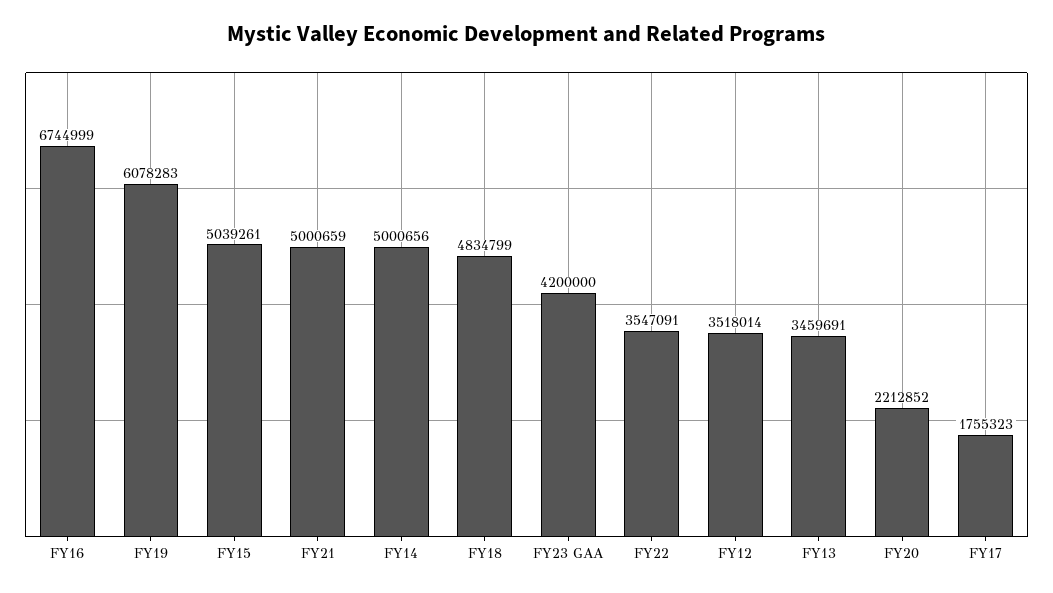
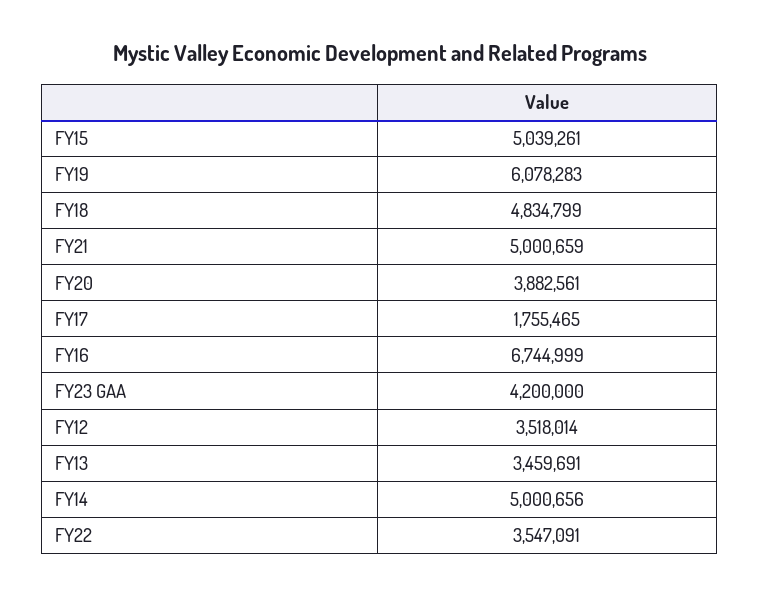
FY20: 2212852 -> 3882561
FY17: 1755323 -> 1755465

